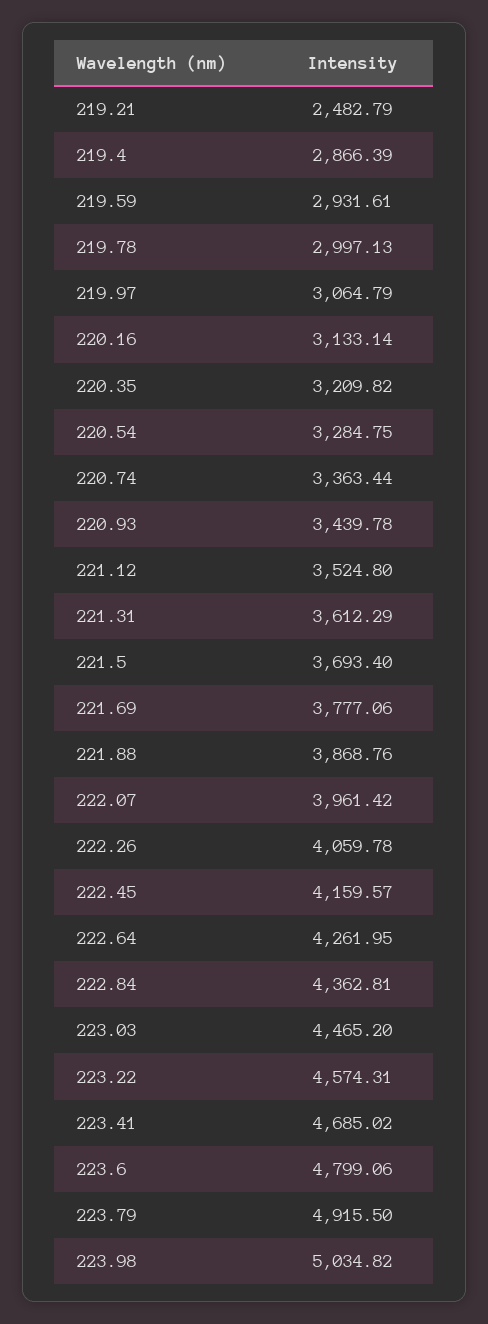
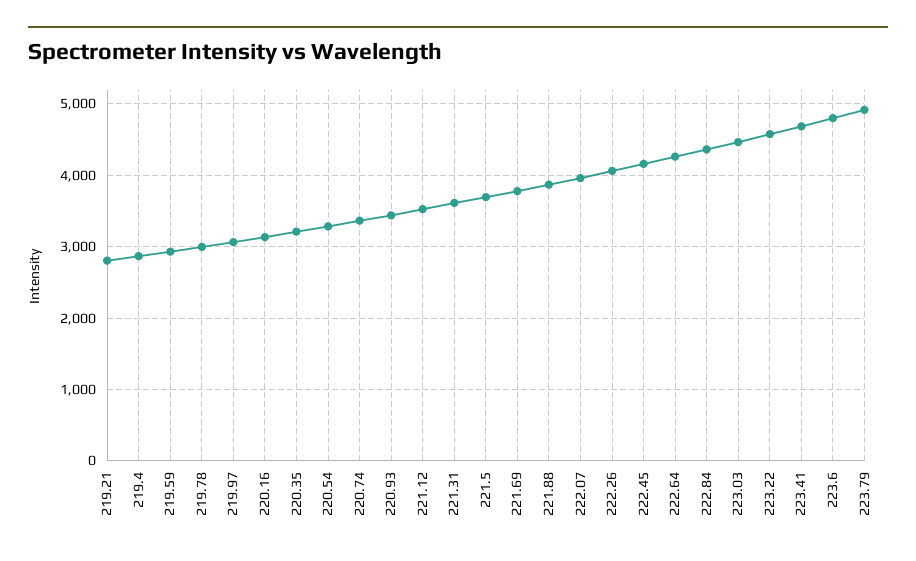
219.21: 2482.79 -> 2800
223.98: 5034.82 -> none

